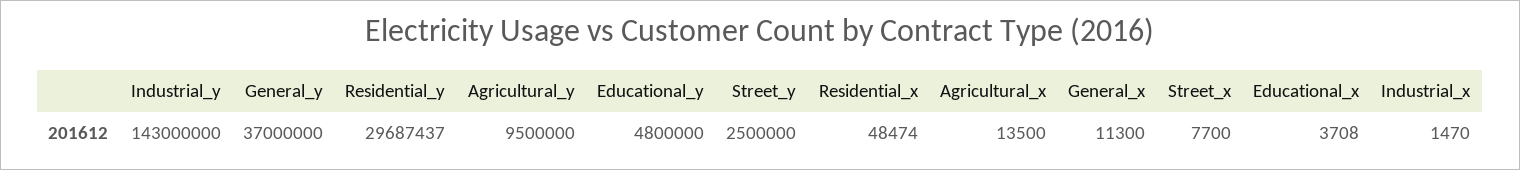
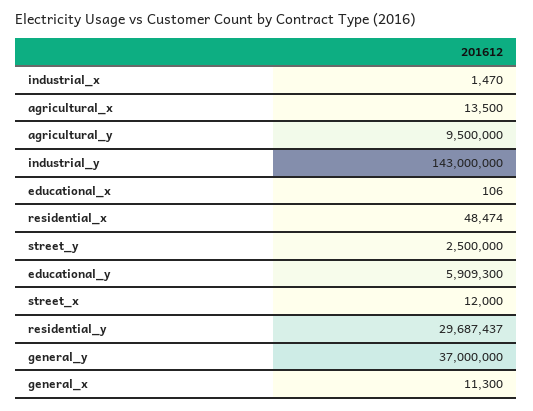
Educational_y: 4800000 -> 5909300
Street_x: 7700 -> 12000
Educational_x: 3708 -> 106

